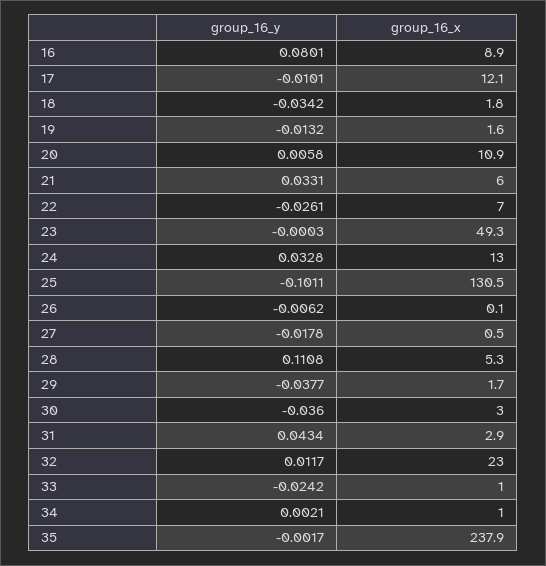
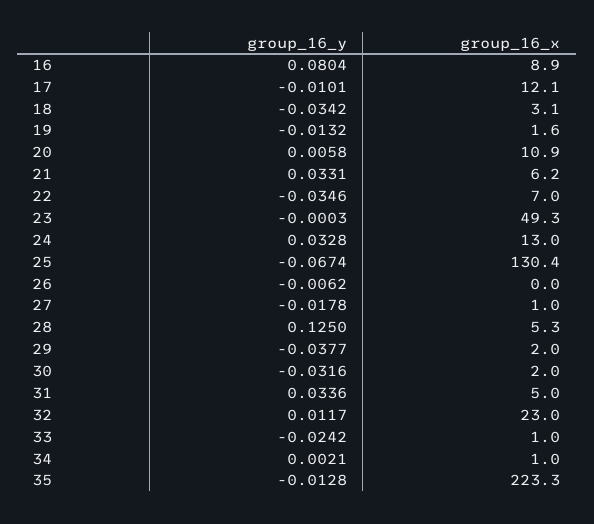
group_16_y, 16: 0.0801 -> 0.0804
group_16_x, 18: 1.8 -> 3.1
group_16_x, 21: 6 -> 6.2
group_16_y, 22: -0.0261 -> -0.0346
group_16_y, 25: -0.1011 -> -0.0674
group_16_x, 25: 130.5 -> 130.4
group_16_x, 26: 0.1 -> 0
group_16_x, 27: 0.5 -> 1
group_16_y, 28: 0.1108 -> 0.125
group_16_x, 29: 1.7 -> 2
group_16_y, 30: -0.036 -> -0.0316
group_16_x, 30: 3 -> 2
group_16_y, 31: 0.0434 -> 0.0336
group_16_x, 31: 2.9 -> 5
group_16_y, 35: -0.0017 -> -0.0128
group_16_x, 35: 237.9 -> 223.3

